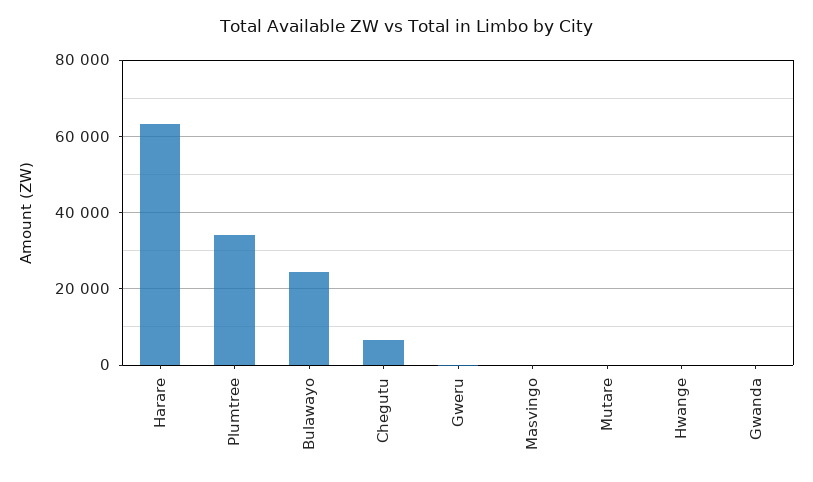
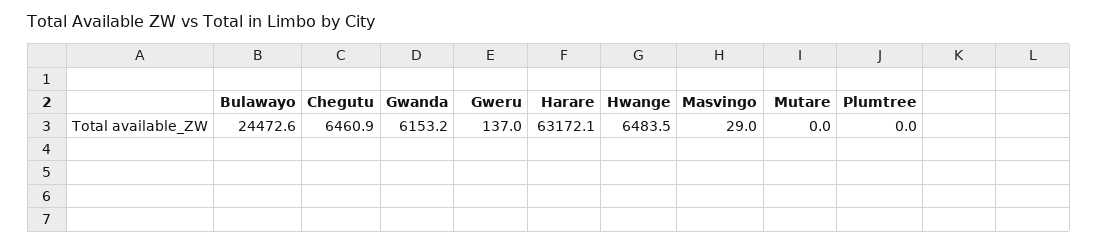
Plumtree: 34000 -> 0
Hwange: 0 -> 6483.5
Gwanda: 0 -> 6153.2

